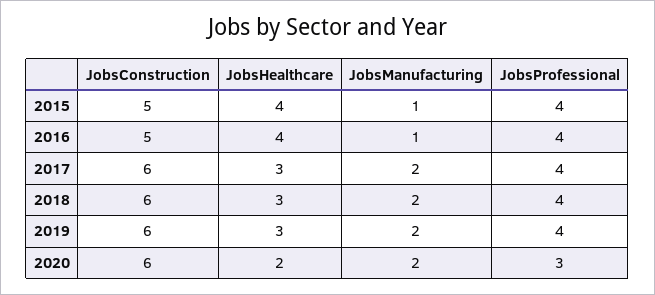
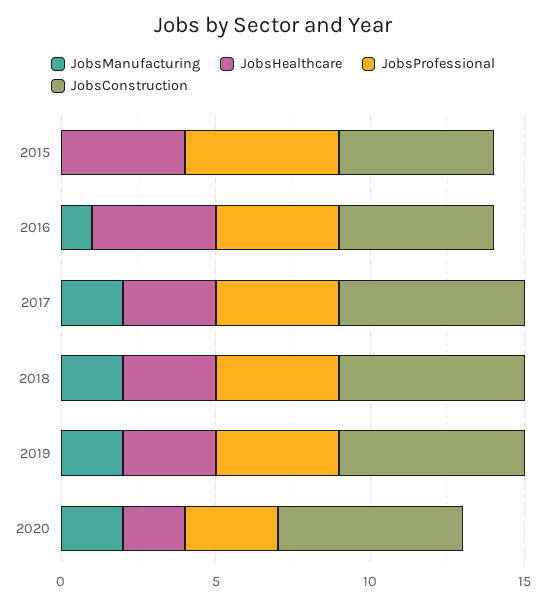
JobsManufacturing, 2015: 1 -> 0
JobsProfessional, 2015: 4 -> 5

